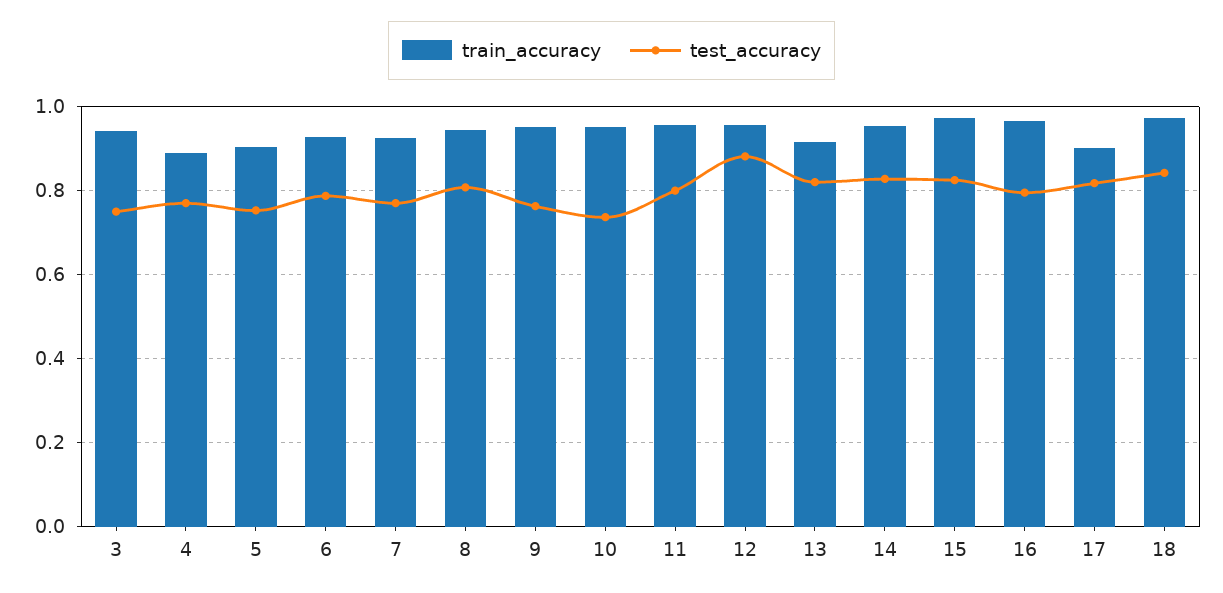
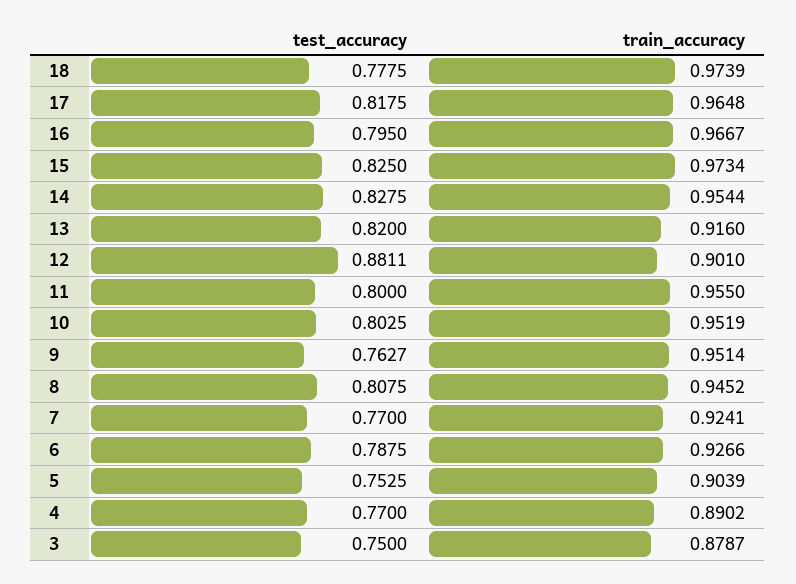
train_accuracy, 3: 0.94 -> 0.8787
test_accuracy, 10: 0.74 -> 0.8025
train_accuracy, 12: 0.96 -> 0.901
train_accuracy, 17: 0.9 -> 0.9648
test_accuracy, 18: 0.84 -> 0.7775

